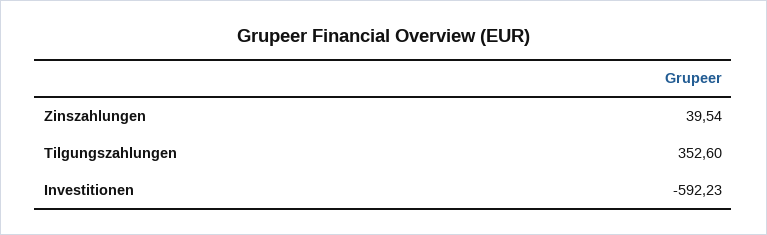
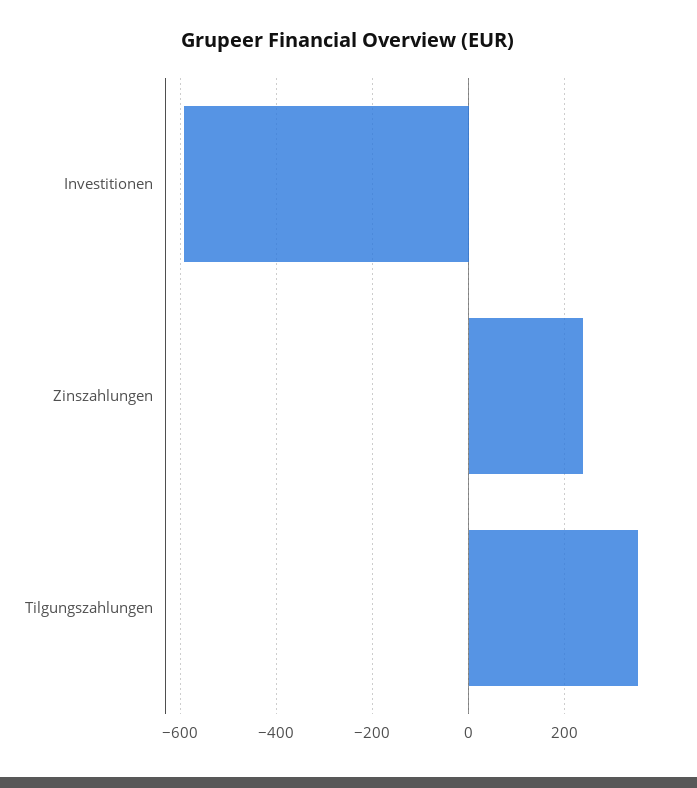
Zinszahlungen: 39.54 -> 240

